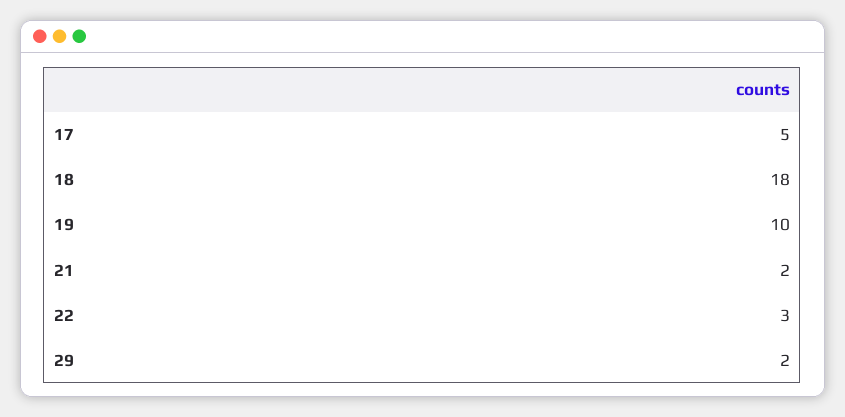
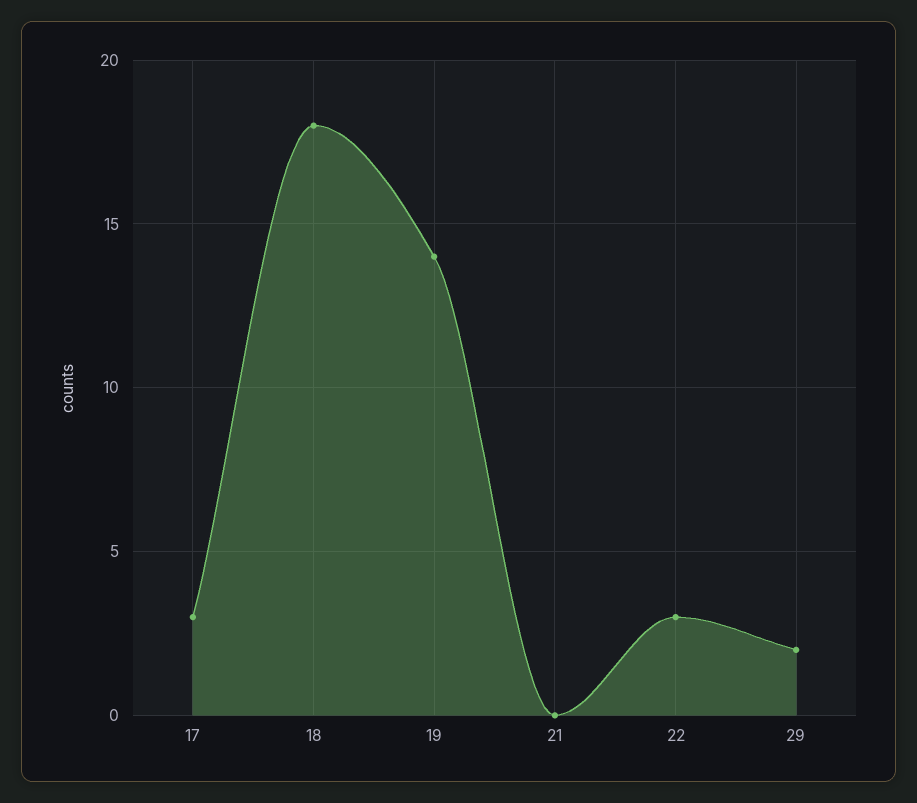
17: 5 -> 3
19: 10 -> 14
21: 2 -> 0

